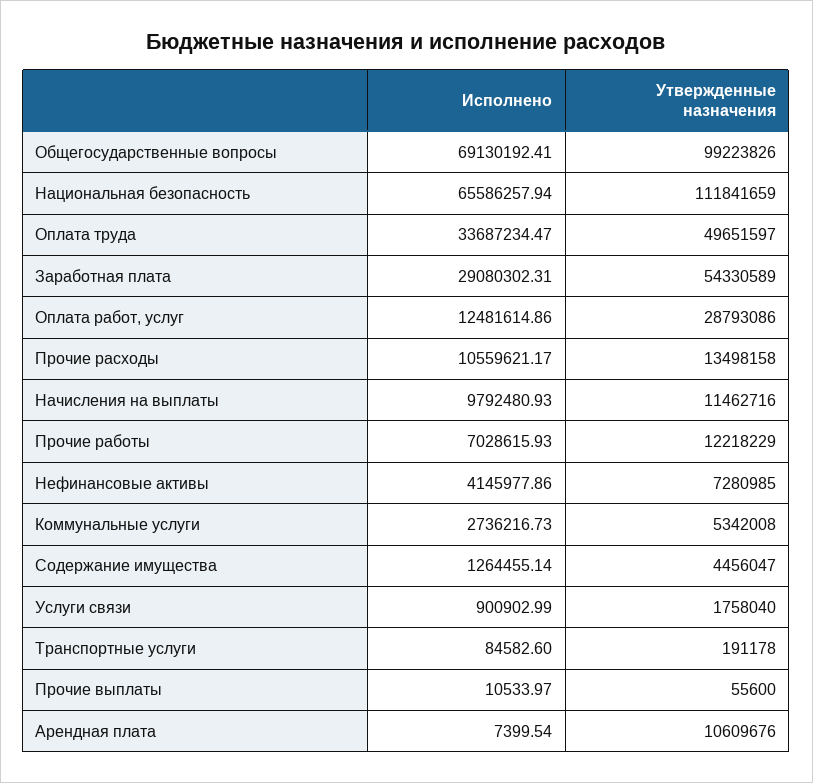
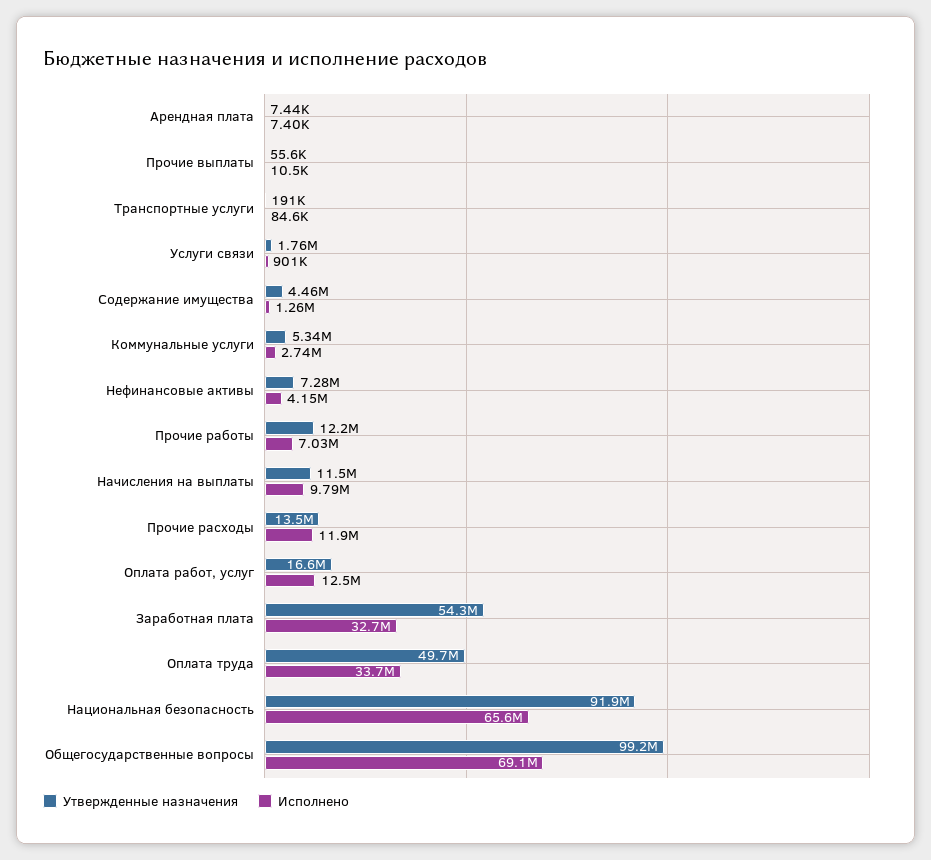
Утвержденные назначения, Национальная безопасность: 111841659 -> 91900000
Исполнено, Заработная плата: 29080302.31 -> 32700000
Утвержденные назначения, Оплата работ, услуг: 28793086 -> 16600000
Исполнено, Прочие расходы: 10559621.17 -> 11900000
Утвержденные назначения, Арендная плата: 10609676 -> 7440

